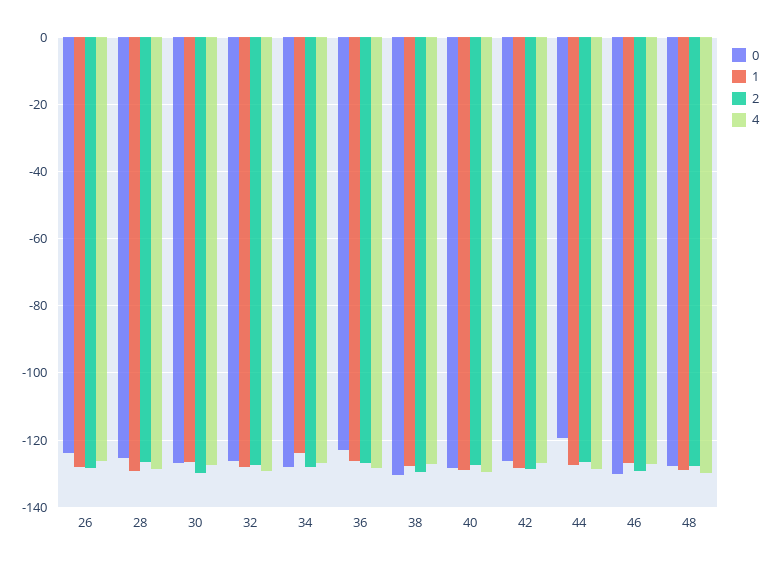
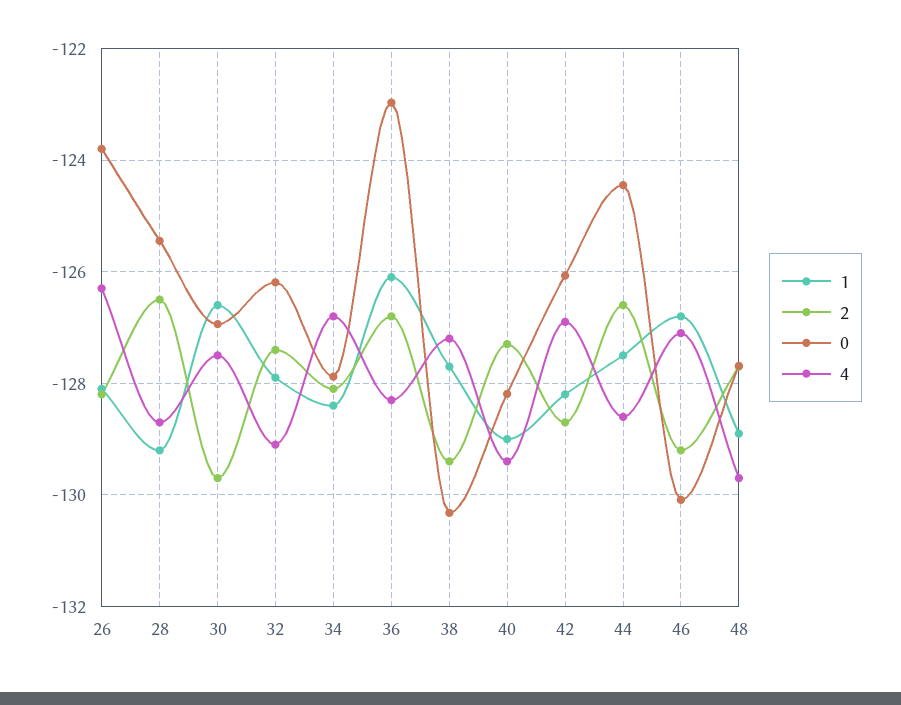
1, 34: -124 -> -128.4
0, 44: -120 -> -124.4

